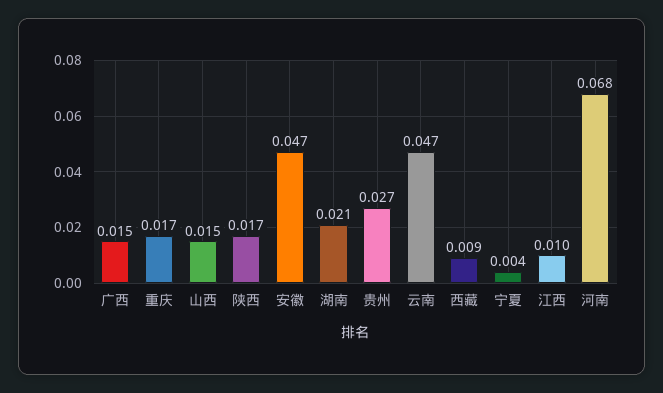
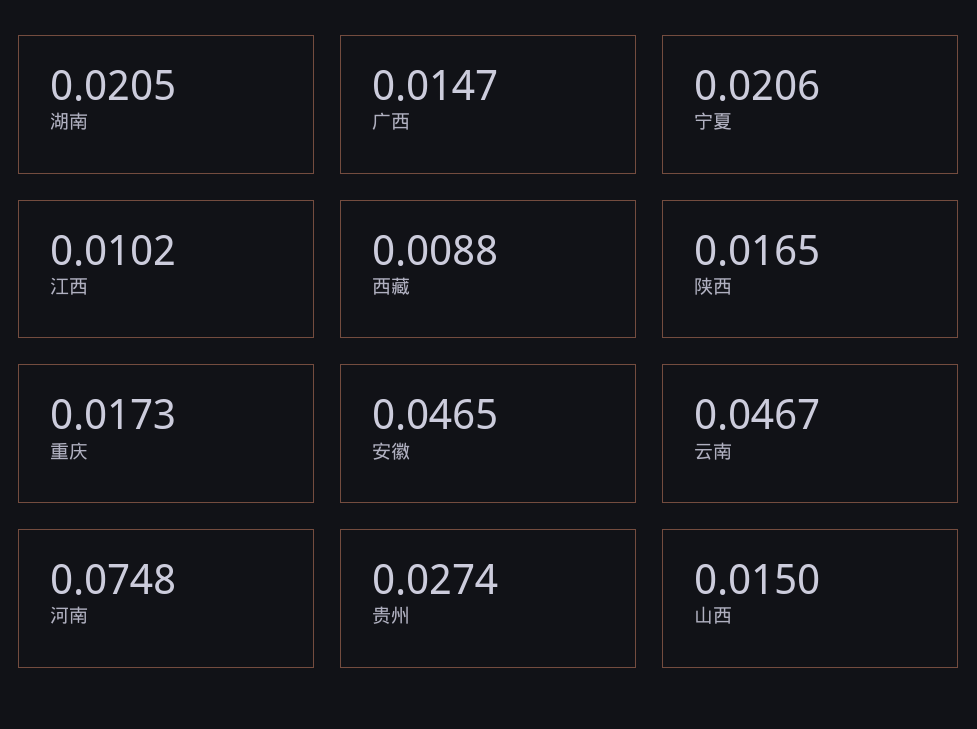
宁夏: 0.004 -> 0.0206
河南: 0.068 -> 0.0748

